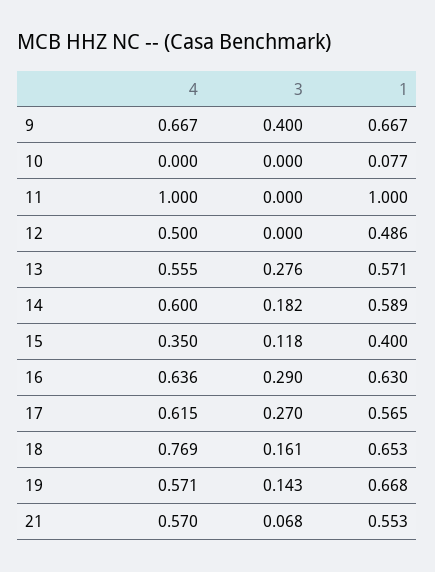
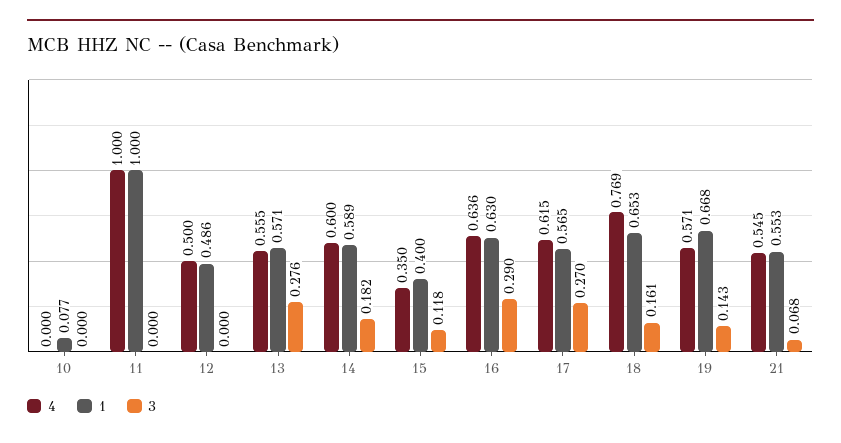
4, 9: 0.667 -> none
3, 9: 0.4 -> none
1, 9: 0.667 -> none
4, 21: 0.57 -> 0.545

